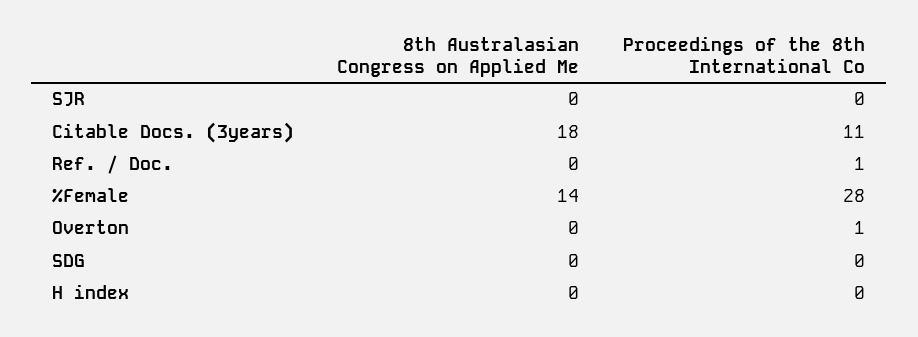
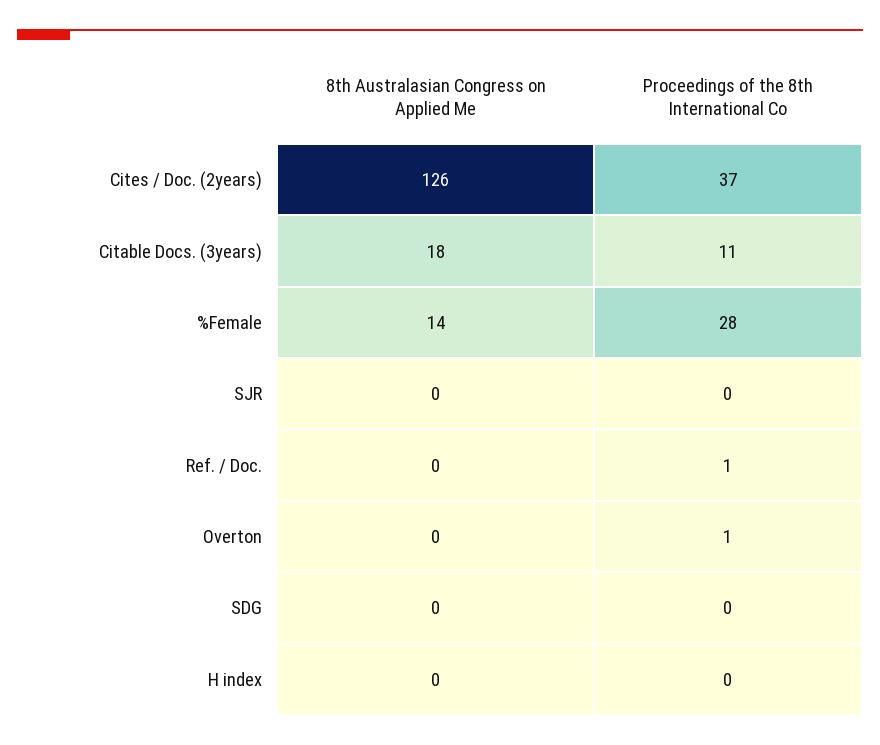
8th Australasian Congress on Applied Me, Cites / Doc. (2years): none -> 126
Proceedings of the 8th International Co, Cites / Doc. (2years): none -> 37

